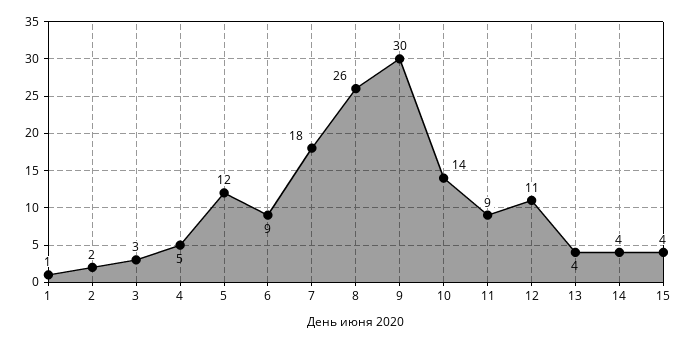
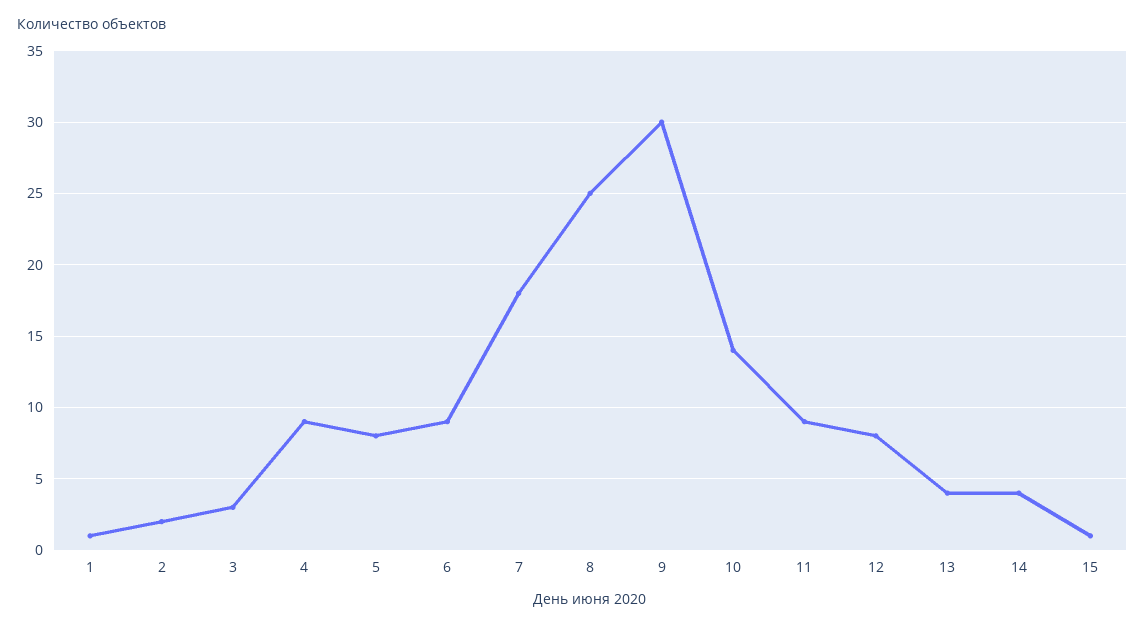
4: 5 -> 9
5: 12 -> 8
8: 26 -> 25
12: 11 -> 8
15: 4 -> 1

